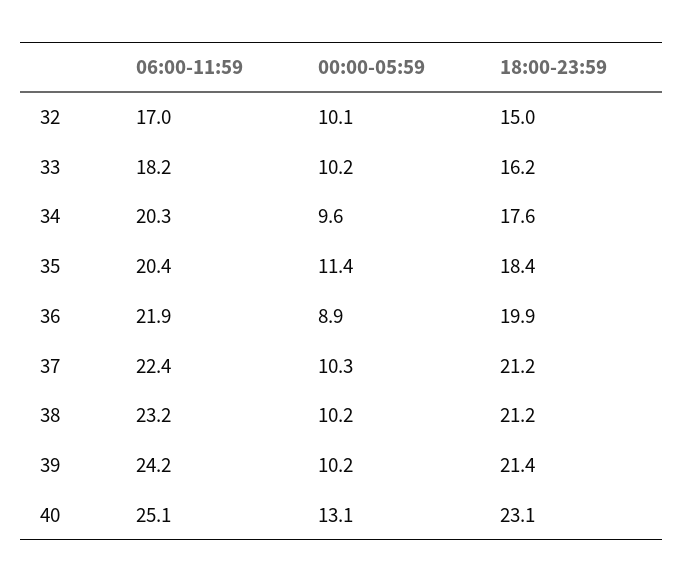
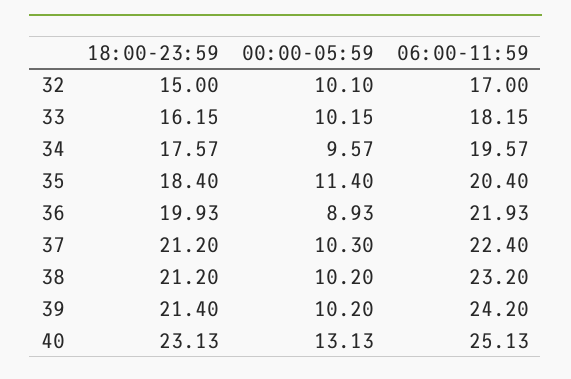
06:00-11:59, 34: 20.3 -> 19.57

